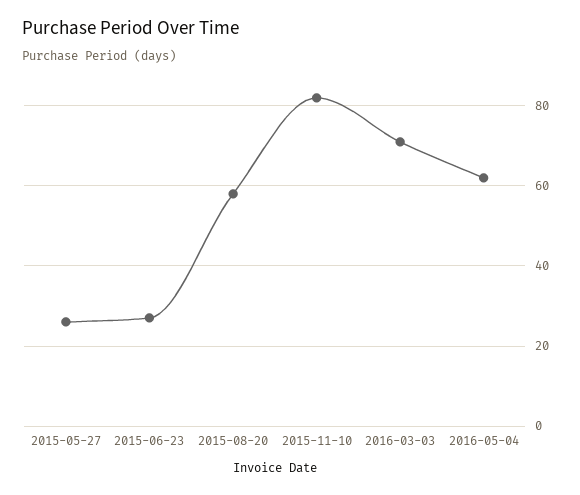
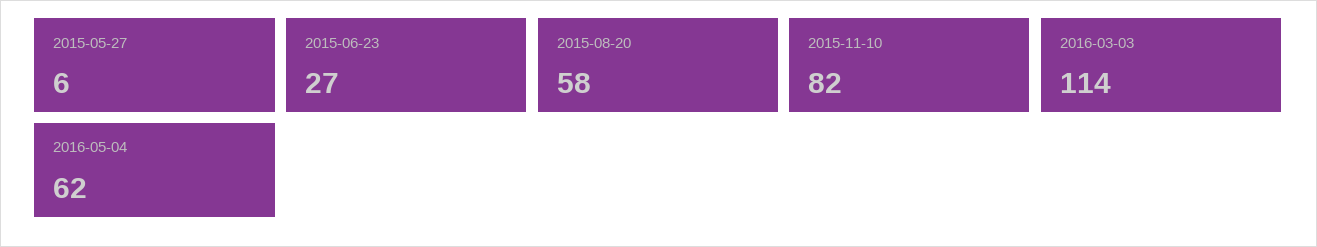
2015-05-27: 25 -> 6
2016-03-03: 70 -> 114

